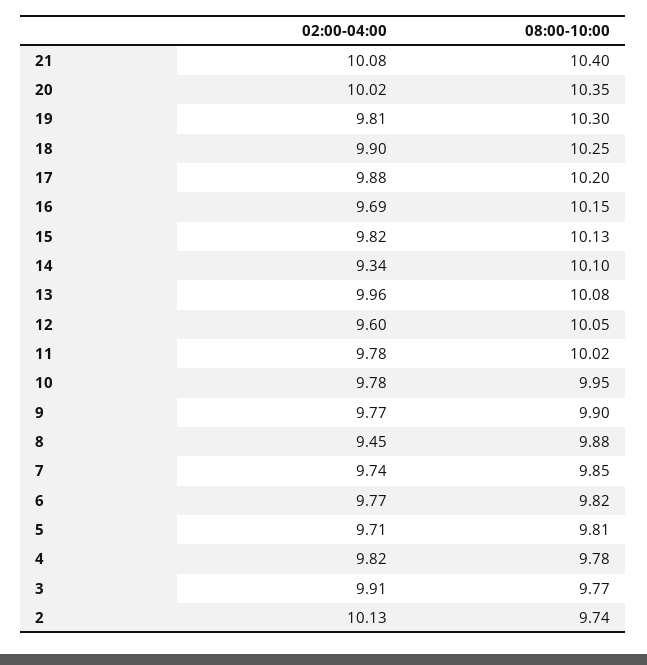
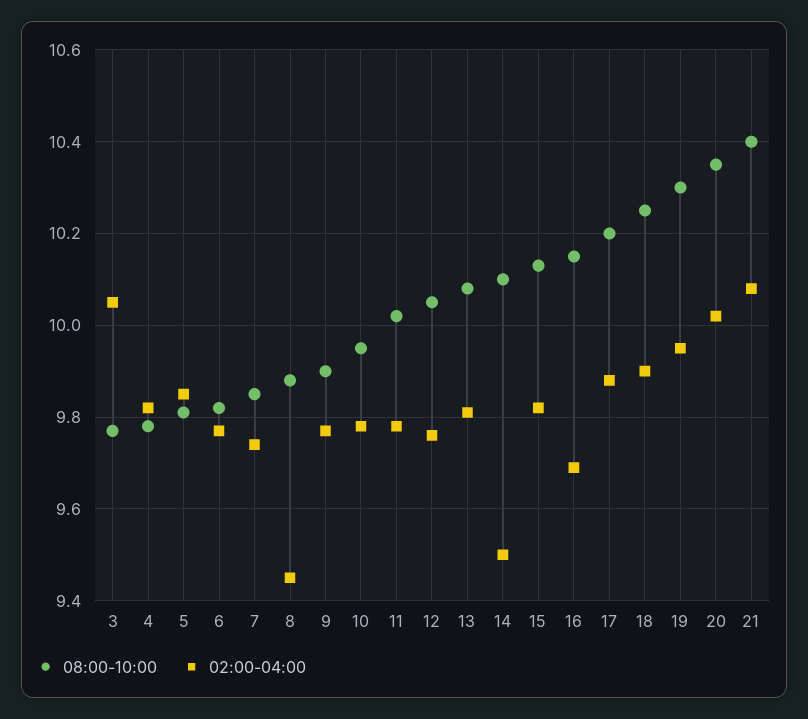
02:00-04:00, 19: 9.81 -> 9.95
02:00-04:00, 14: 9.34 -> 9.5
02:00-04:00, 13: 9.96 -> 9.8
02:00-04:00, 12: 9.6 -> 9.75
02:00-04:00, 5: 9.71 -> 9.85
02:00-04:00, 3: 9.91 -> 10.05
02:00-04:00, 2: 10.13 -> none
08:00-10:00, 2: 9.74 -> none

